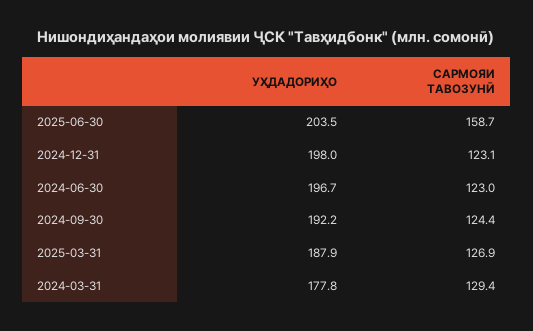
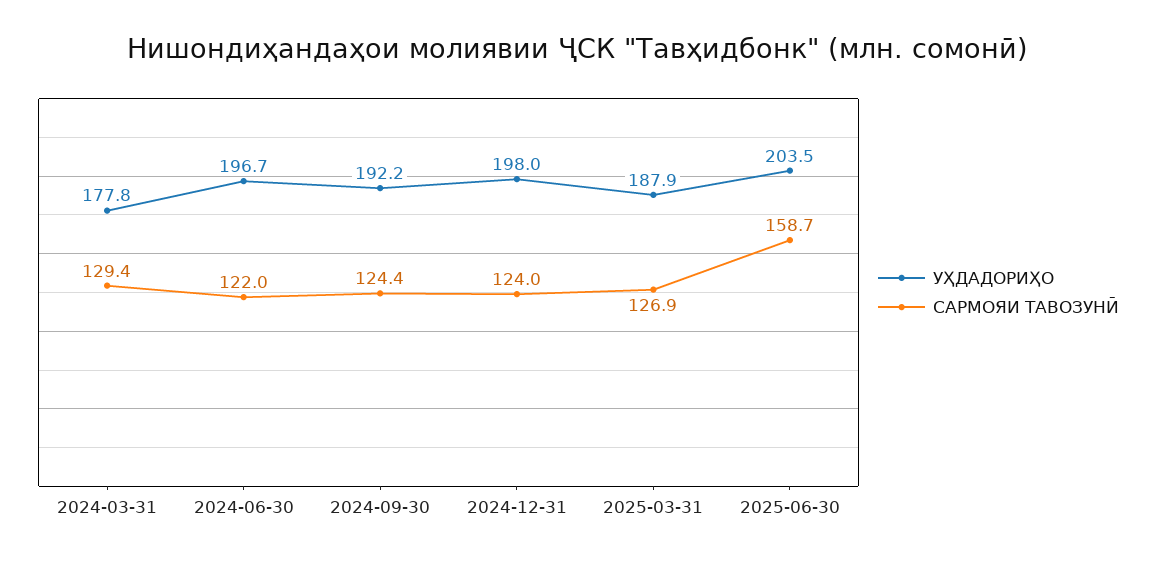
САРМОЯИ ТАВОЗУНӢ, 2024-12-31: 123.1 -> 124
САРМОЯИ ТАВОЗУНӢ, 2024-06-30: 123 -> 122

